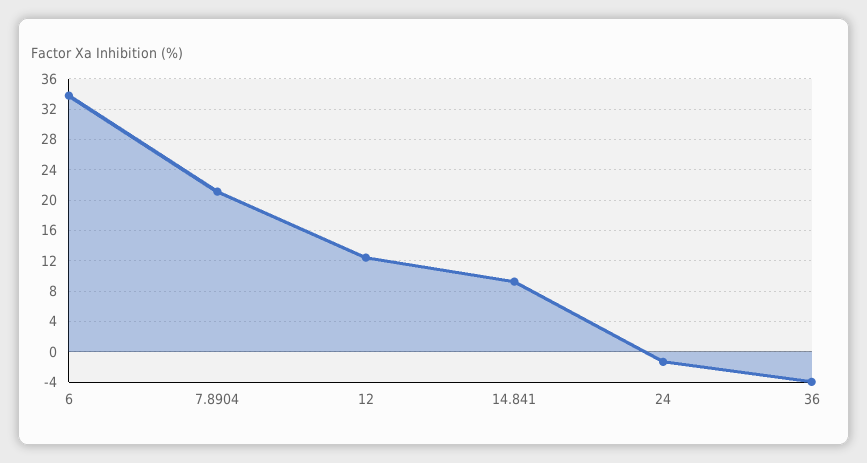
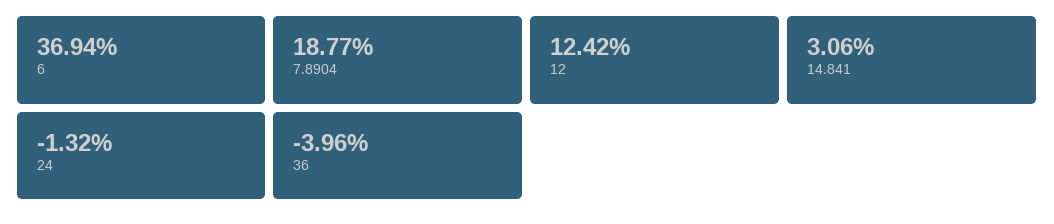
6: 34 -> 36.94
7.8904: 21 -> 18.77
14.841: 9 -> 3.06

